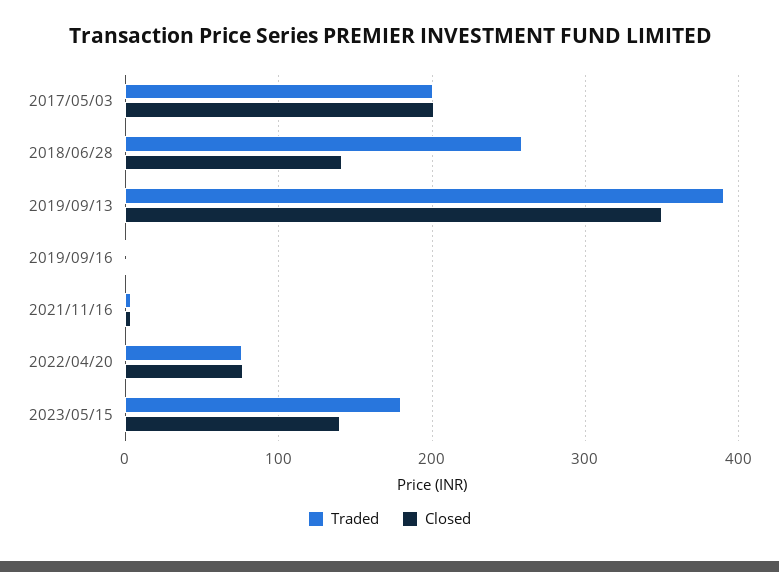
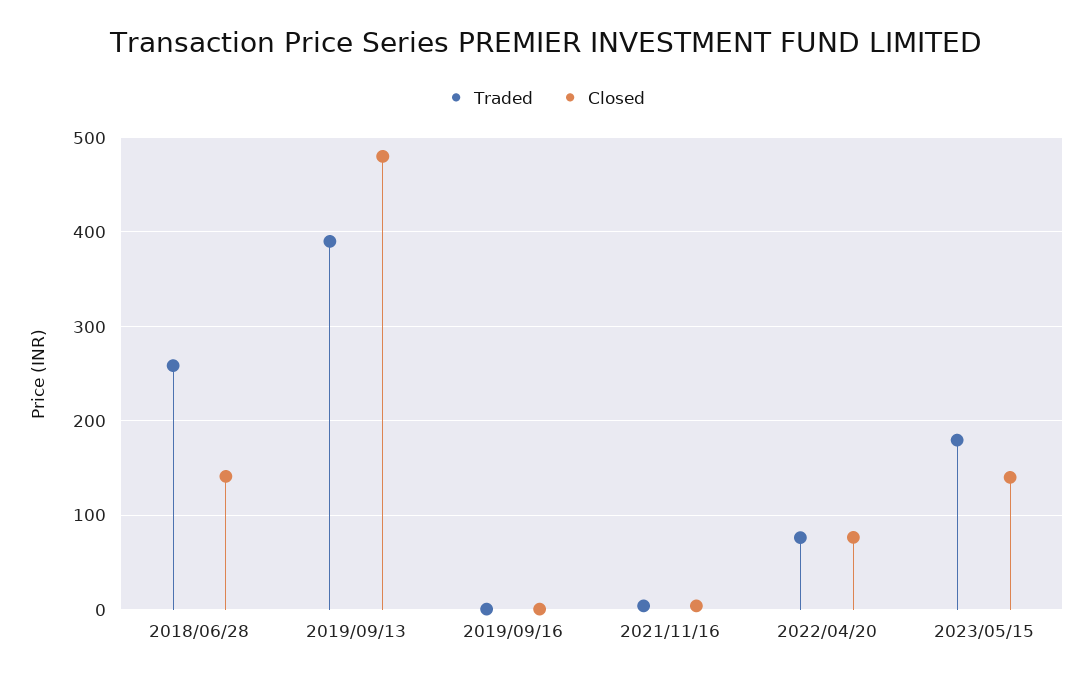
Traded, 2017/05/03: 200 -> none
Closed, 2017/05/03: 200 -> none
Closed, 2019/09/13: 350 -> 480

